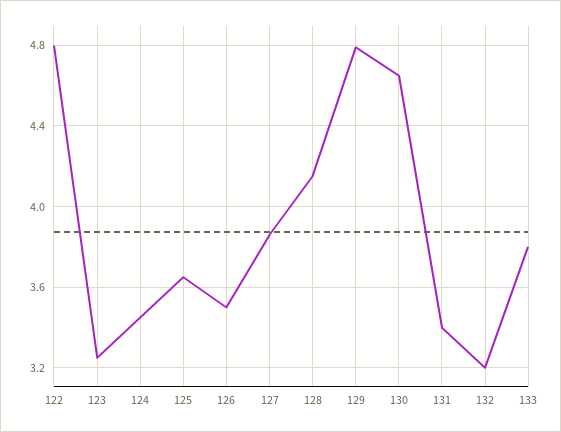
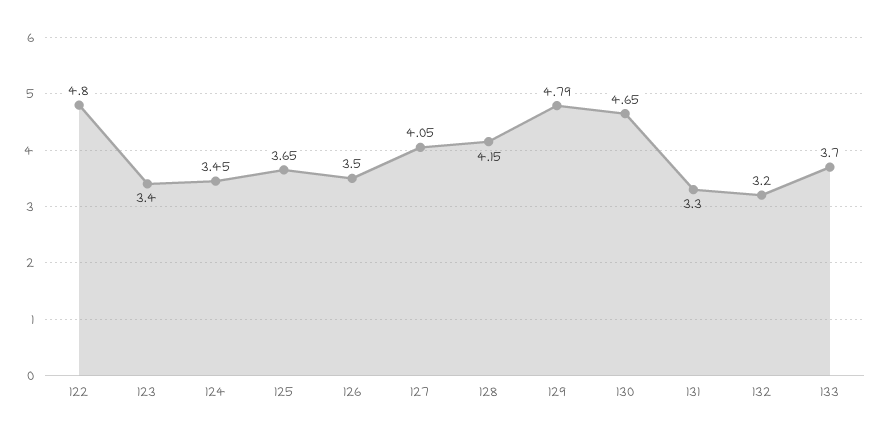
123: 3.25 -> 3.4
127: 3.85 -> 4.05
131: 3.4 -> 3.3
133: 3.8 -> 3.7

